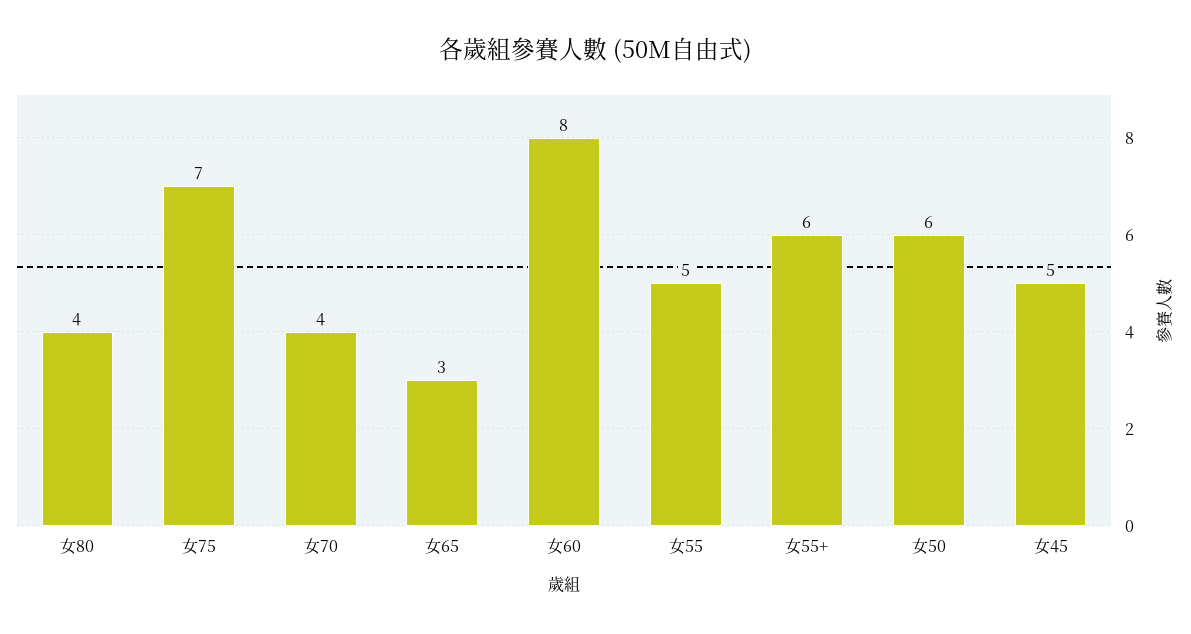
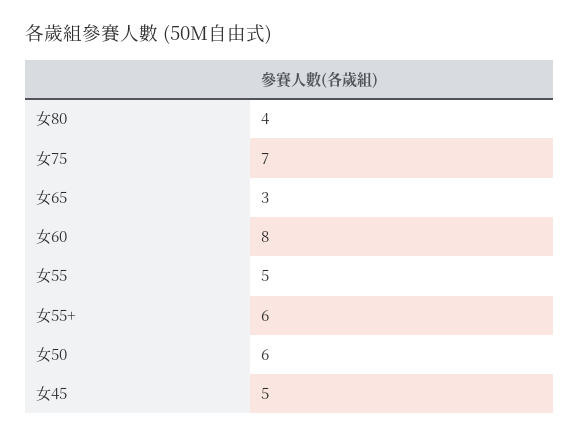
女70: 4 -> none

